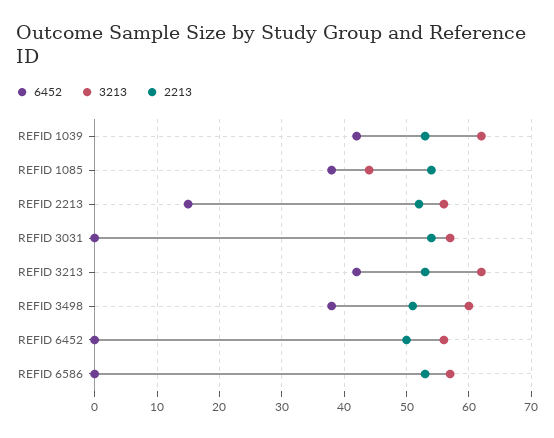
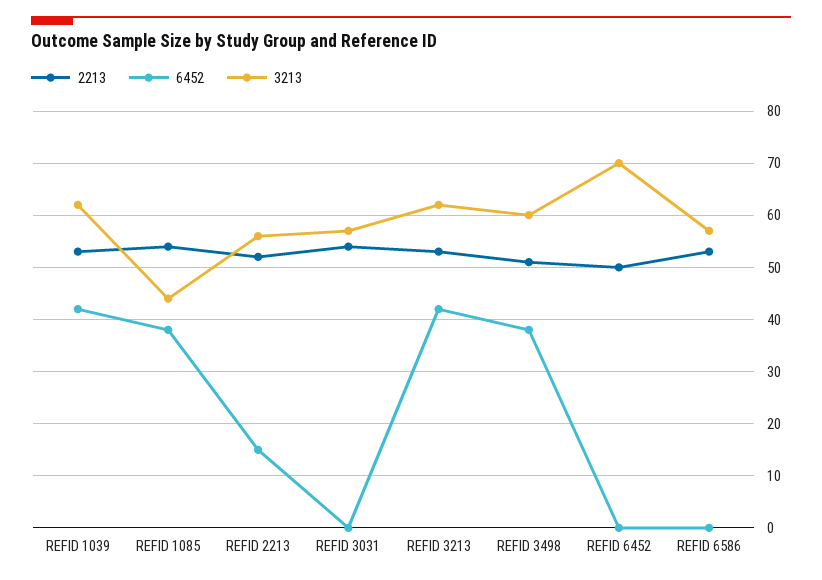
3213, REFID 6452: 56 -> 70

